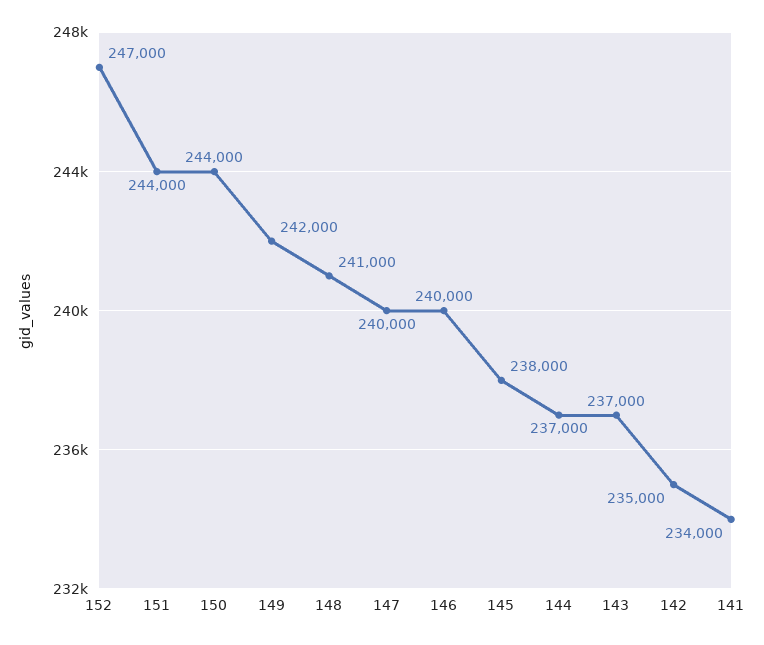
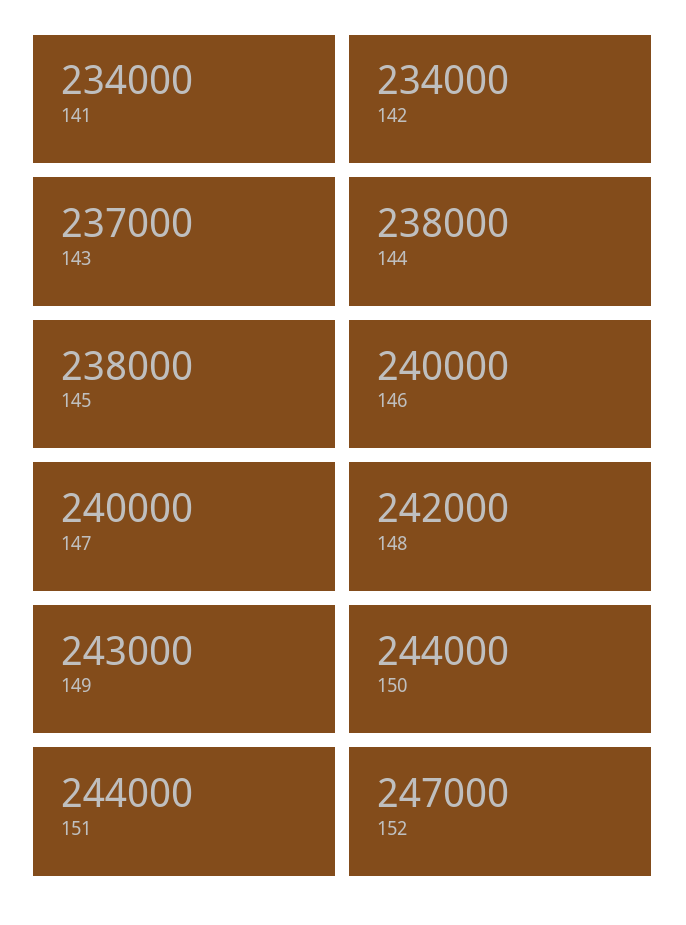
149: 242000 -> 243000
148: 241000 -> 242000
144: 237000 -> 238000
142: 235000 -> 234000

